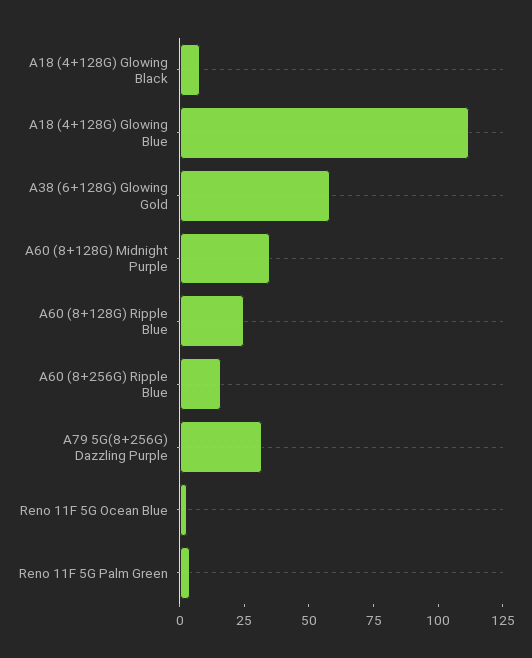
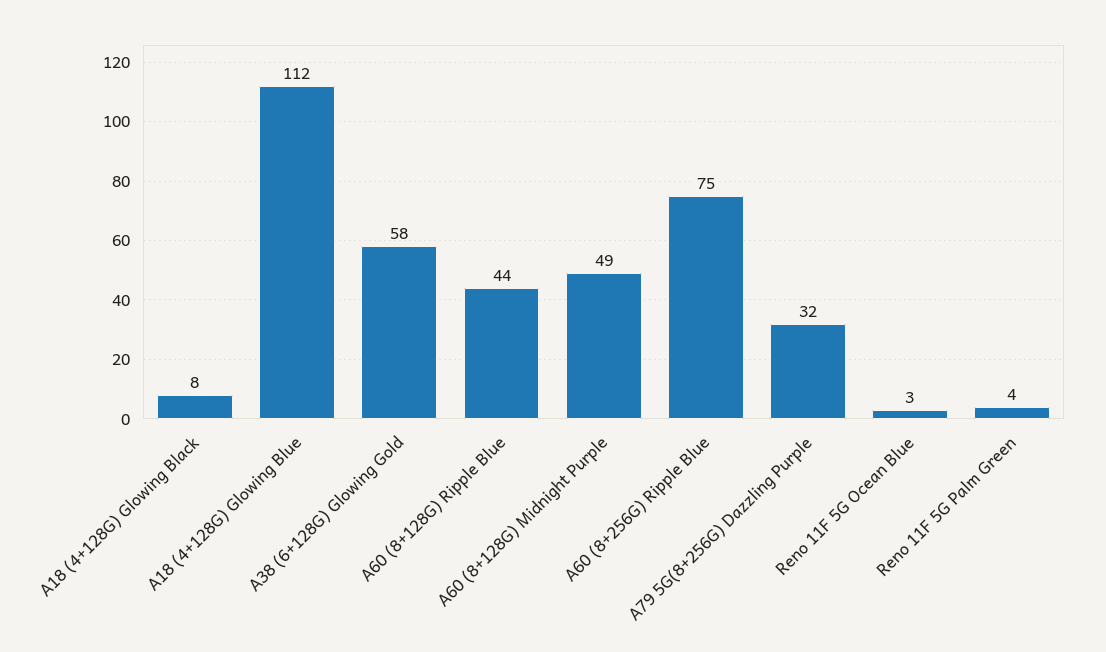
A60 (8+128G) Midnight Purple: 35 -> 49
A60 (8+128G) Ripple Blue: 25 -> 44
A60 (8+256G) Ripple Blue: 15 -> 75

